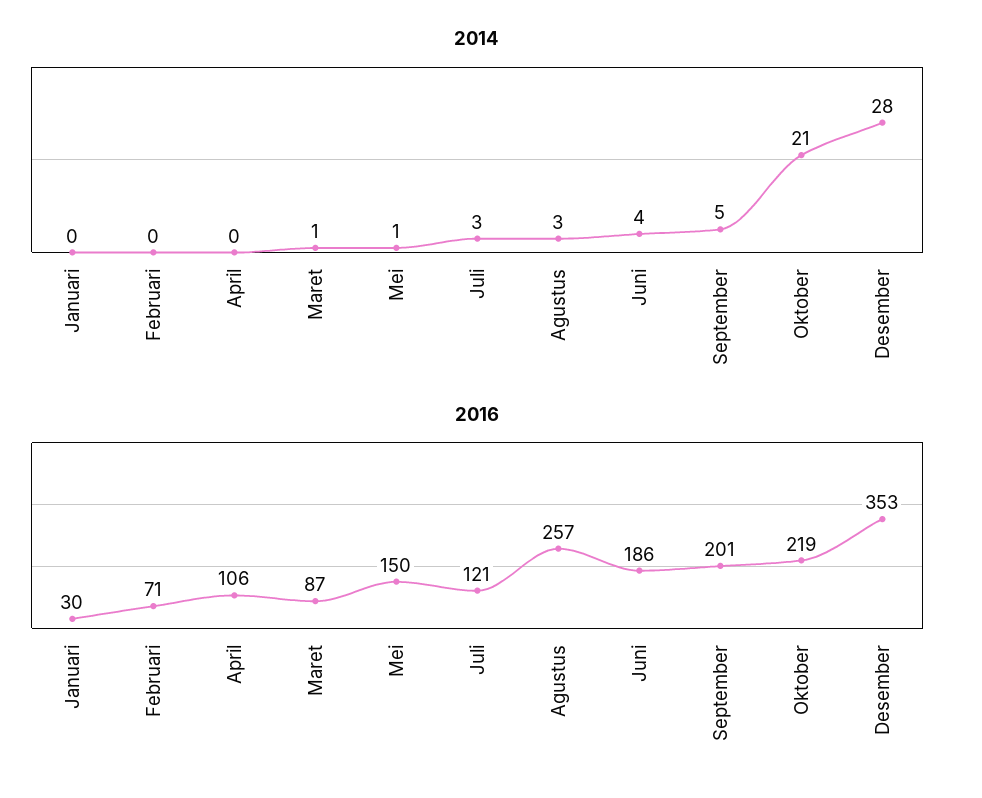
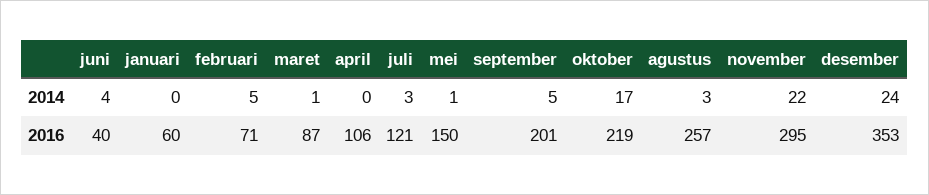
2014, Februari: 0 -> 5
2014, Oktober: 21 -> 17
2014, Desember: 28 -> 24
2016, Januari: 30 -> 60
2016, Juni: 186 -> 40
2014, november: none -> 22
2016, november: none -> 295

